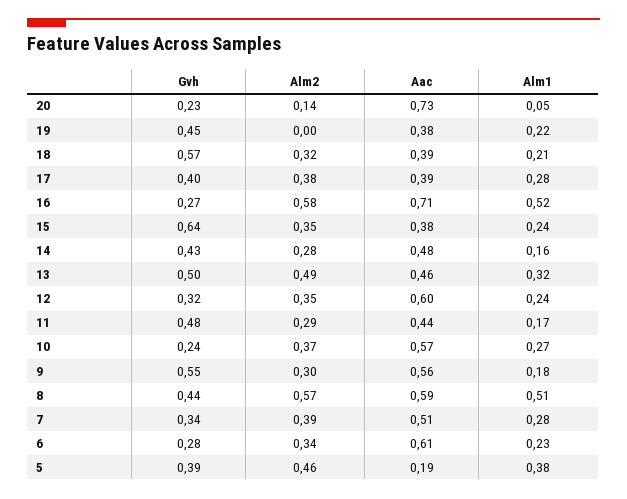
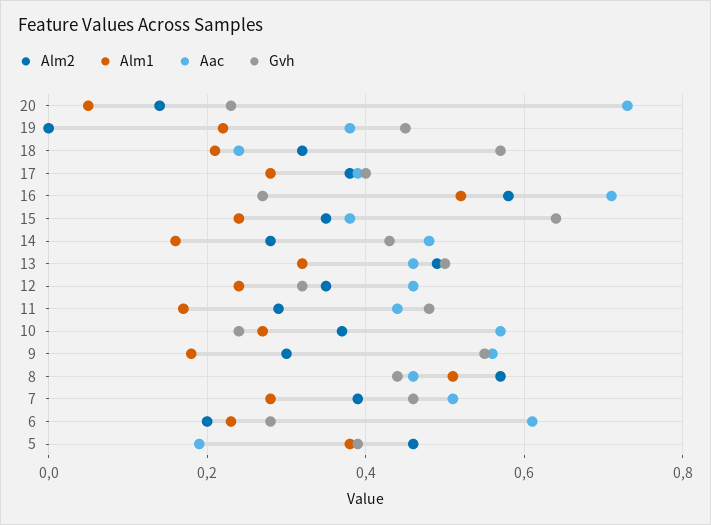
Aac, 18: 0.39 -> 0.25
Aac, 12: 0.6 -> 0.45
Aac, 8: 0.59 -> 0.45
Gvh, 7: 0.34 -> 0.45
Alm2, 6: 0.34 -> 0.2

